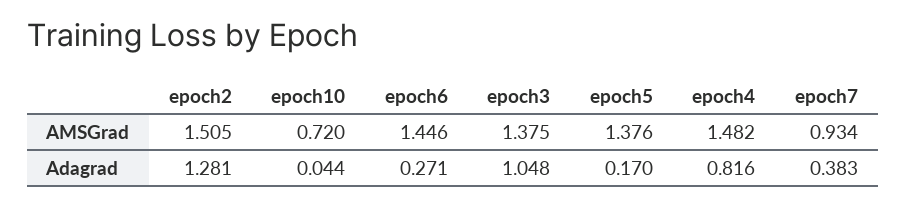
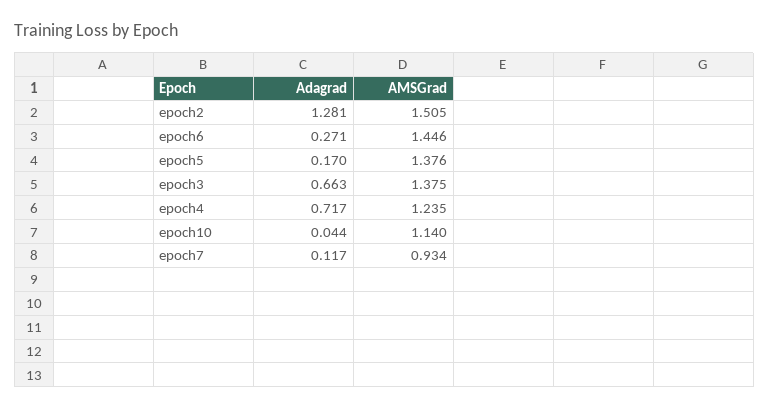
epoch10, AMSGrad: 0.72 -> 1.14
epoch4, AMSGrad: 1.482 -> 1.235
epoch3, Adagrad: 1.048 -> 0.663
epoch4, Adagrad: 0.816 -> 0.717
epoch7, Adagrad: 0.383 -> 0.117

